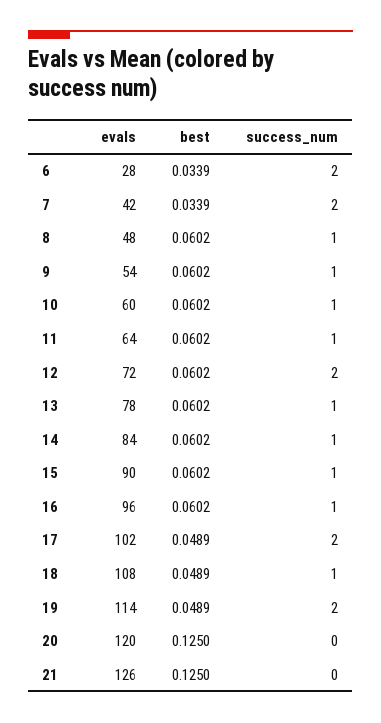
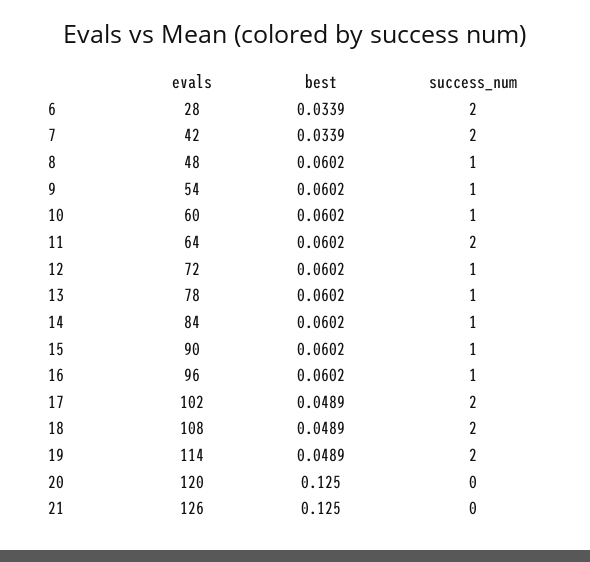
success_num, 11: 1 -> 2
success_num, 12: 2 -> 1
success_num, 18: 1 -> 2

